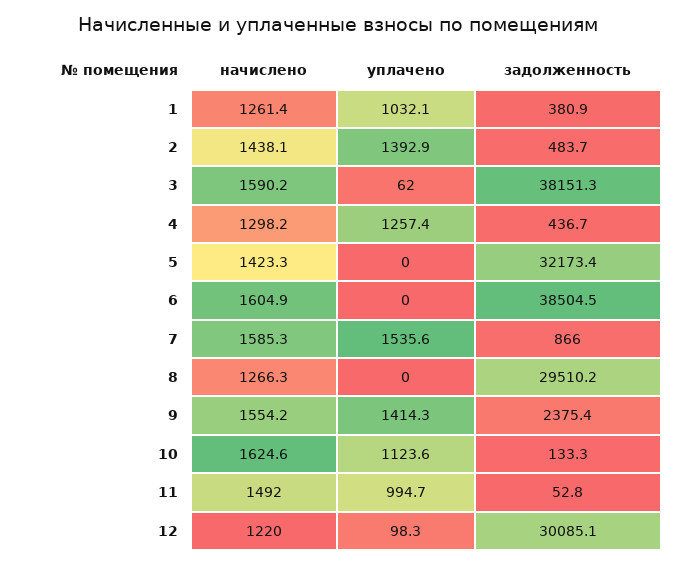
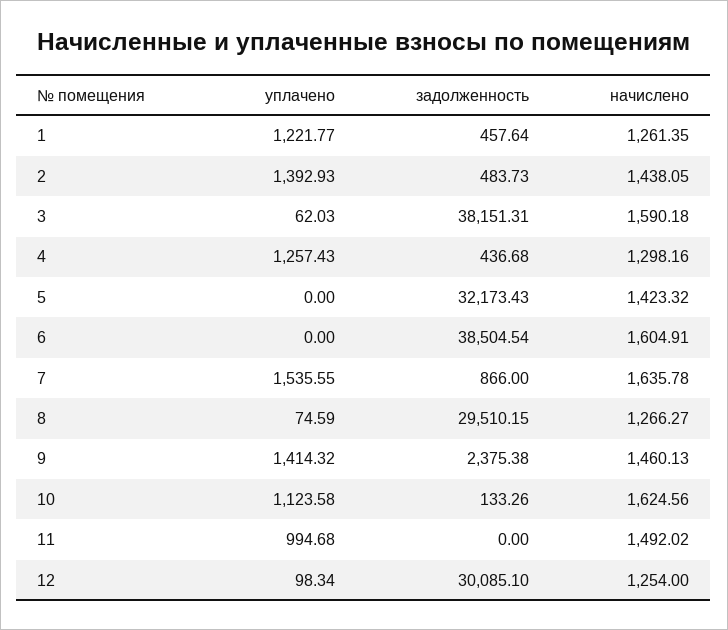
уплачено, 1: 1032.1 -> 1221.77
задолженность, 1: 380.9 -> 457.64
начислено, 7: 1585.3 -> 1635.78
уплачено, 8: 0 -> 74.59
начислено, 9: 1554.2 -> 1460.13
задолженность, 11: 52.8 -> 0
начислено, 12: 1220 -> 1254

